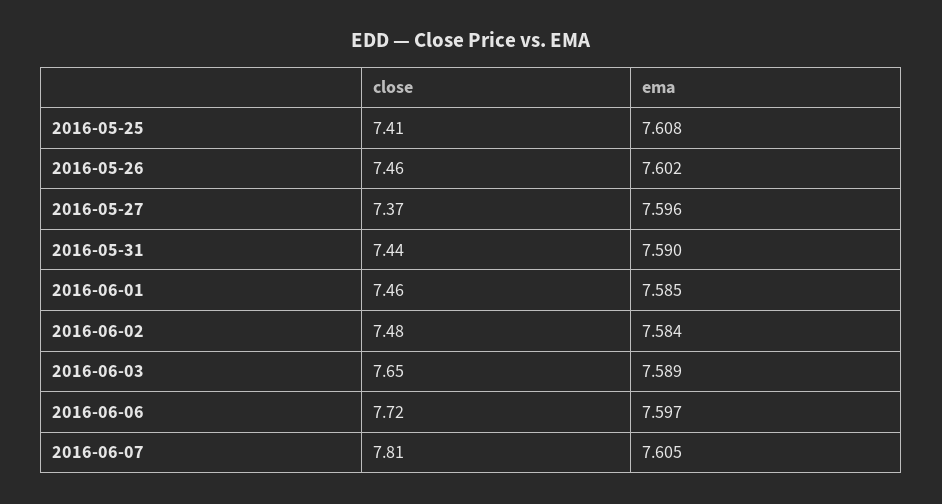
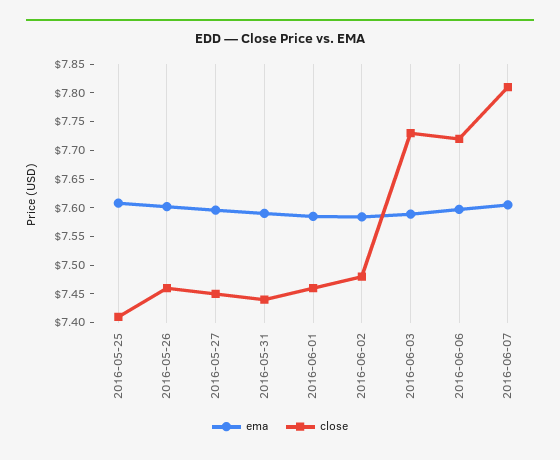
close, 2016-05-27: 7.37 -> 7.45
close, 2016-06-03: 7.65 -> 7.725

